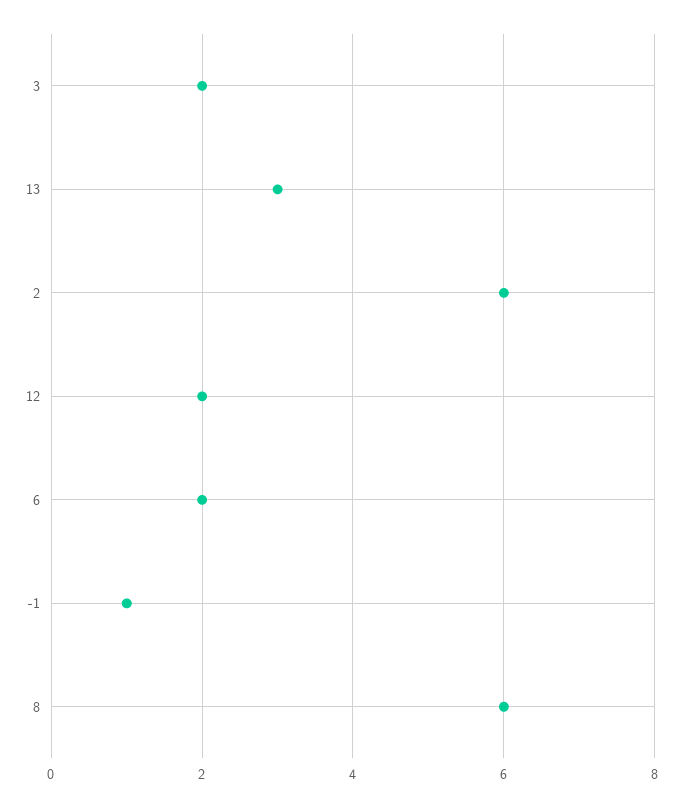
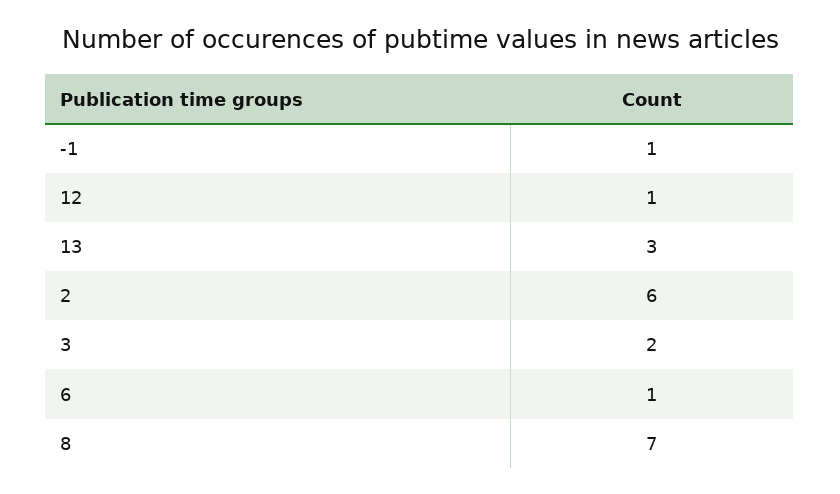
12: 2 -> 1
6: 2 -> 1
8: 6 -> 7

